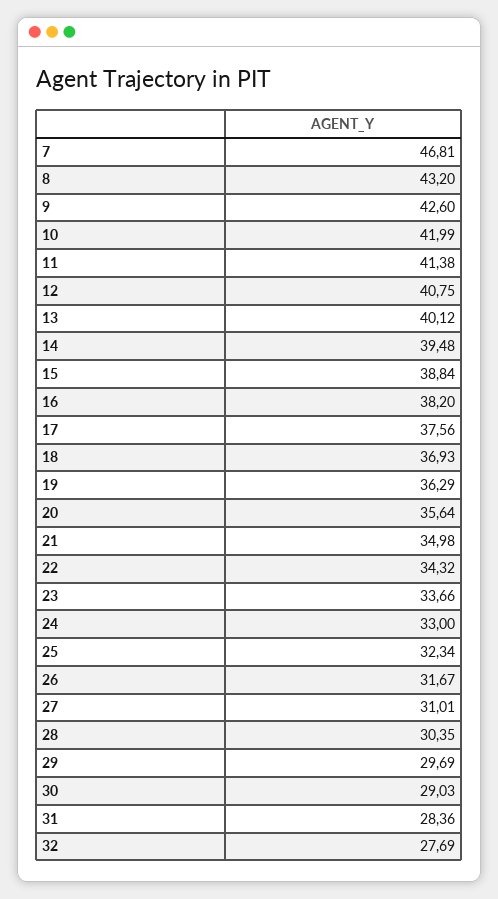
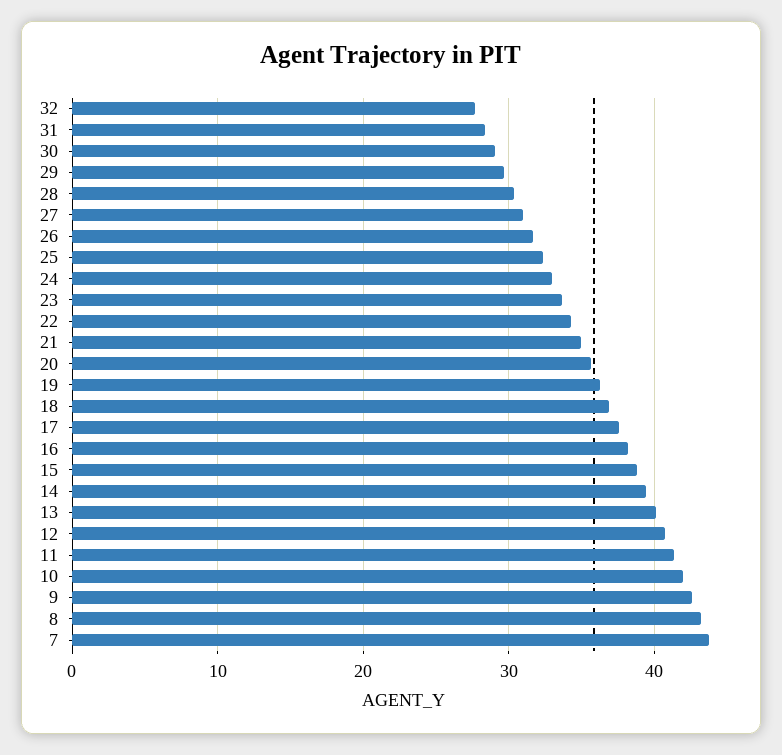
7: 46.81 -> 44

